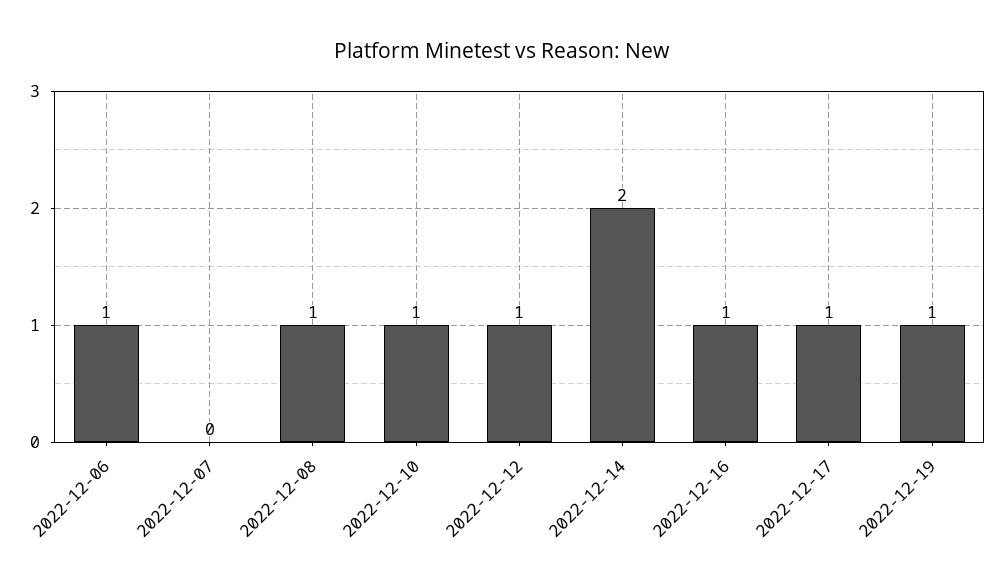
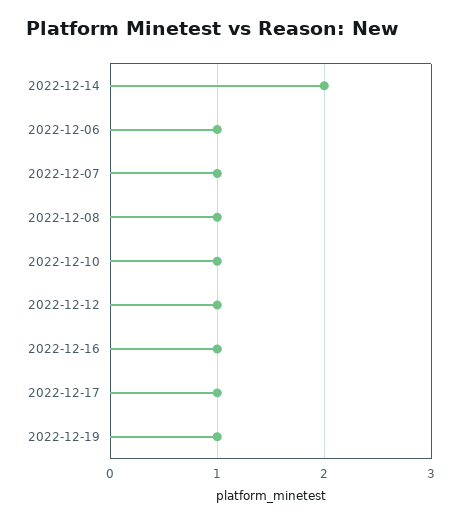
2022-12-07: 0 -> 1

